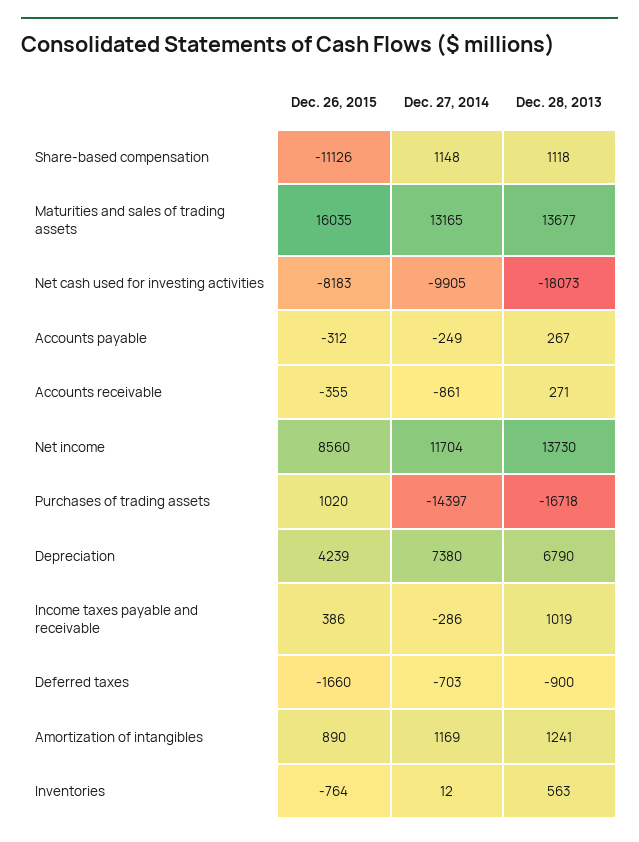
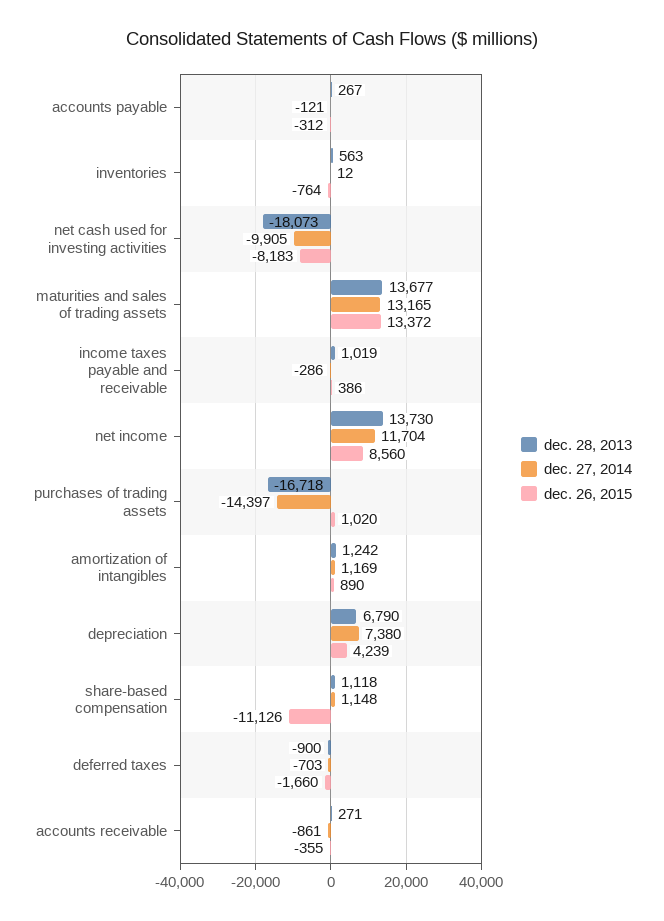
Dec. 26, 2015, Maturities and sales of trading assets: 16035 -> 13372
Dec. 27, 2014, Accounts payable: -249 -> -121
Dec. 28, 2013, Amortization of intangibles: 1241 -> 1242

